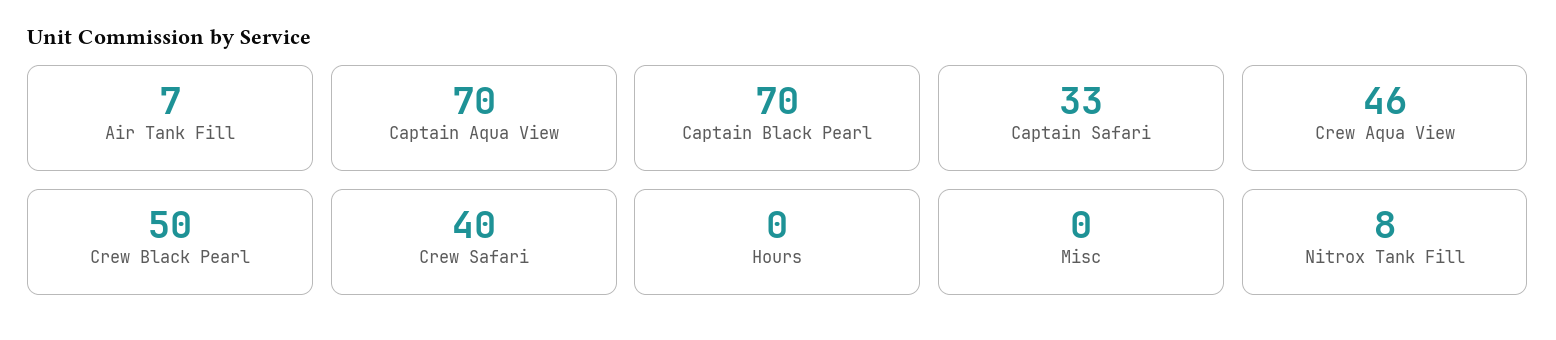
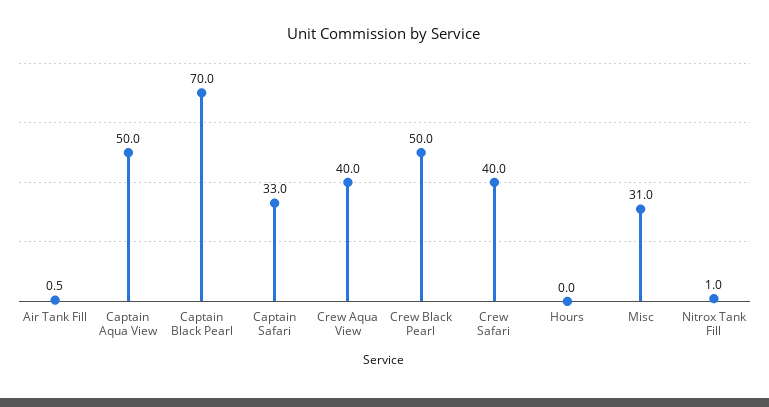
Air Tank Fill: 7 -> 0.5
Captain Aqua View: 70 -> 50
Crew Aqua View: 46 -> 40
Misc: 0 -> 31
Nitrox Tank Fill: 8 -> 1

